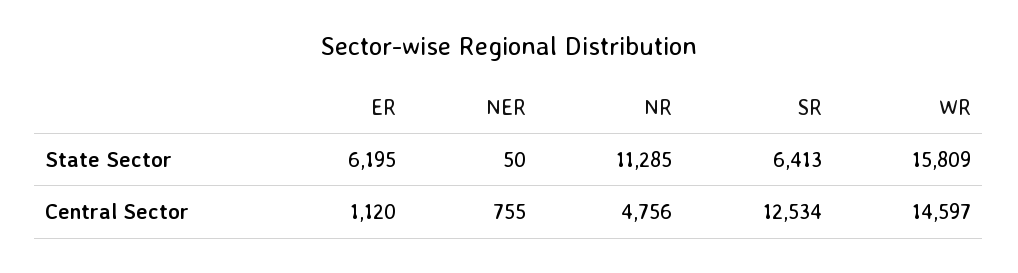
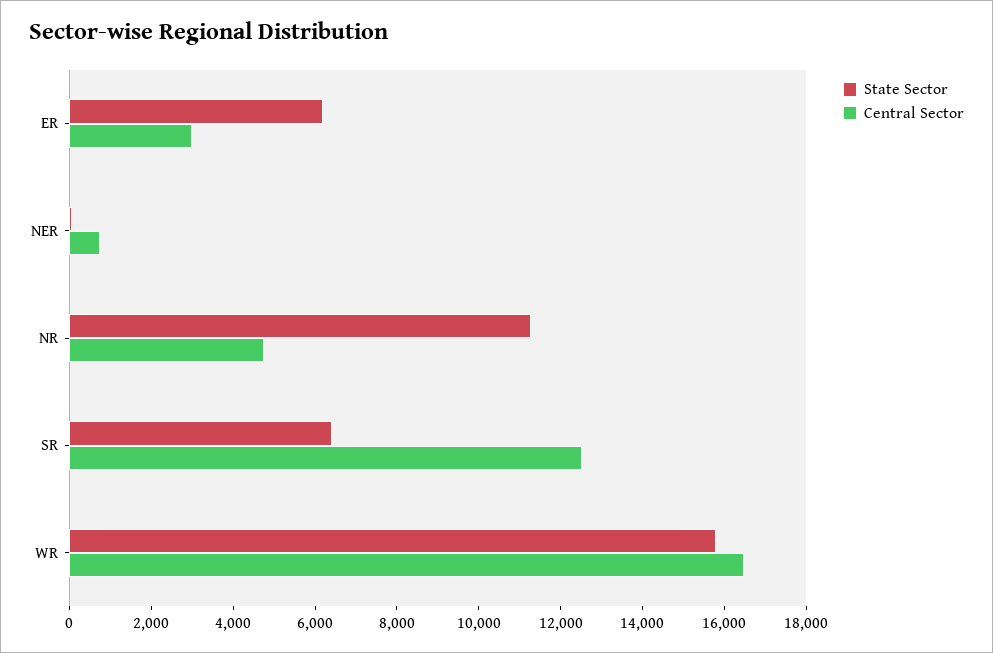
Central Sector, ER: 1120 -> 3000
Central Sector, WR: 14597 -> 16500

